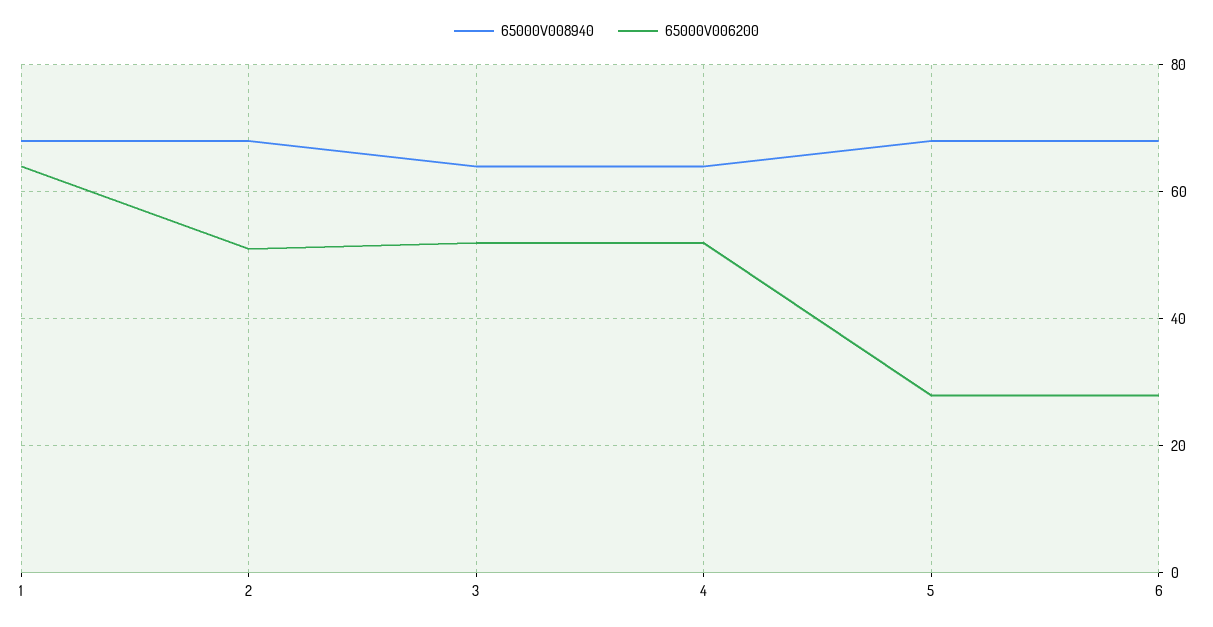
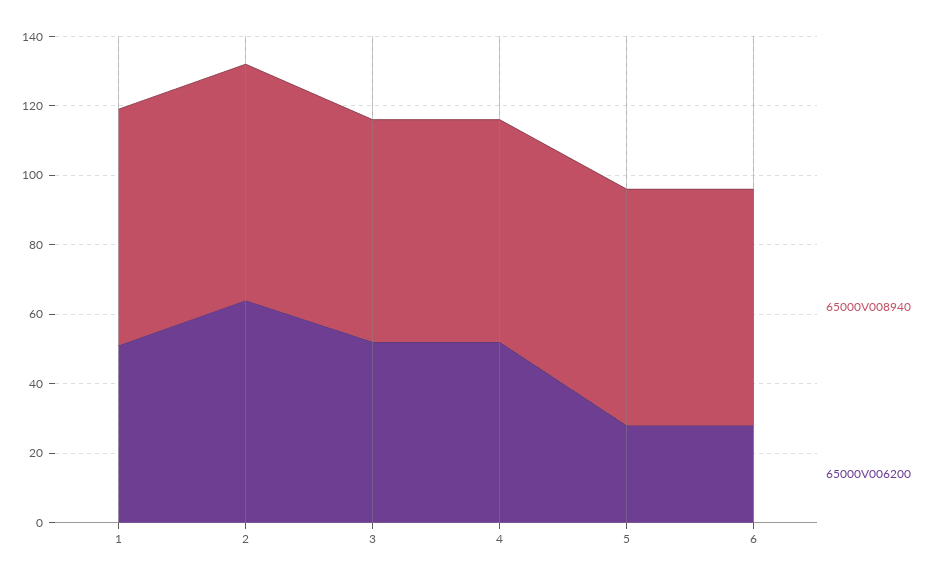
65000V006200, 1: 65 -> 50
65000V006200, 2: 50 -> 65

